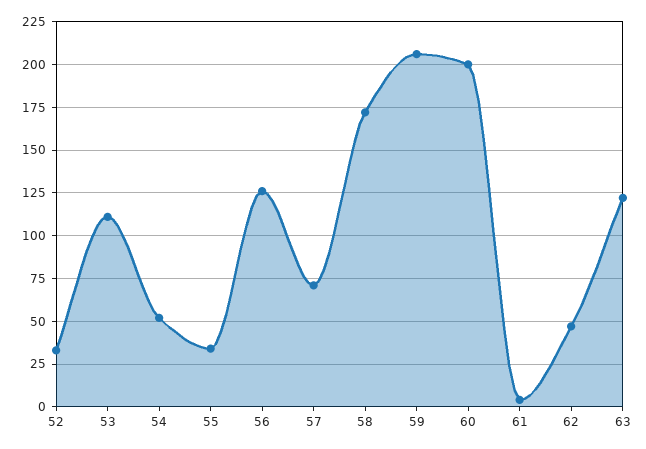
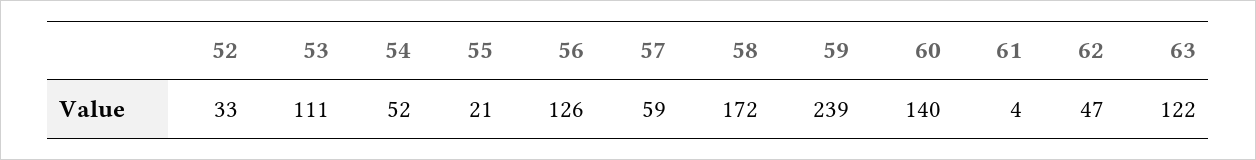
55: 35 -> 21
57: 70 -> 59
59: 205 -> 239
60: 200 -> 140

